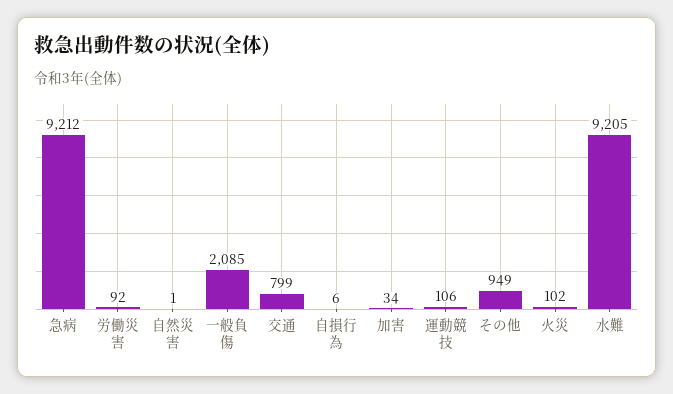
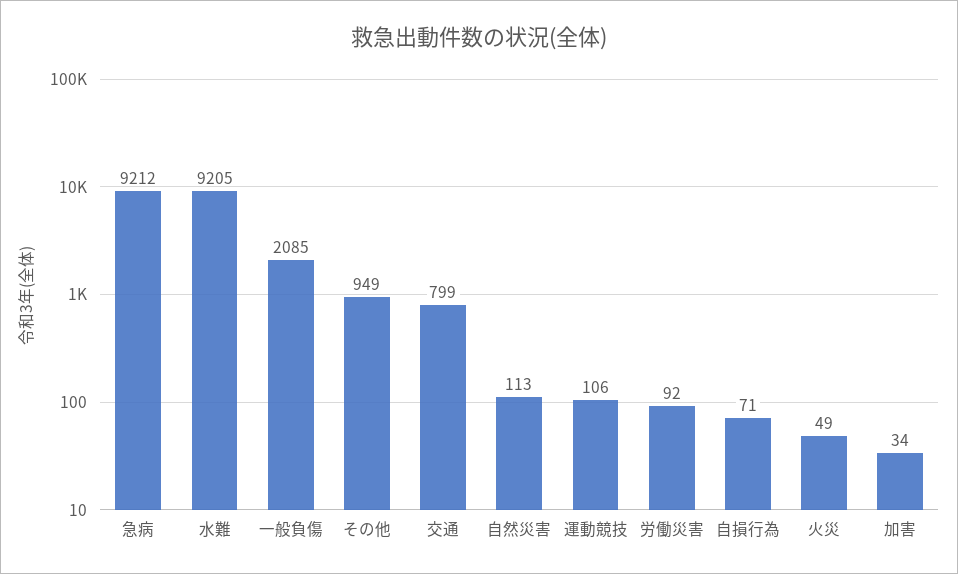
自然災害: 1 -> 113
自損行為: 6 -> 71
火災: 102 -> 49

